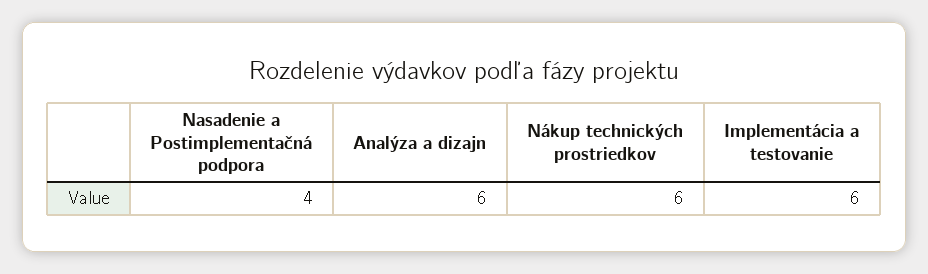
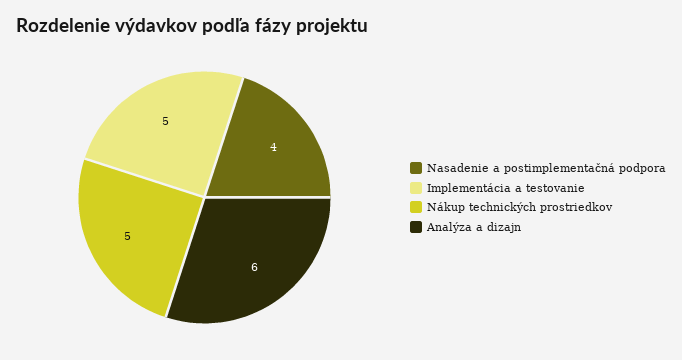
Nákup technických prostriedkov: 6 -> 5
Implementácia a testovanie: 6 -> 5

